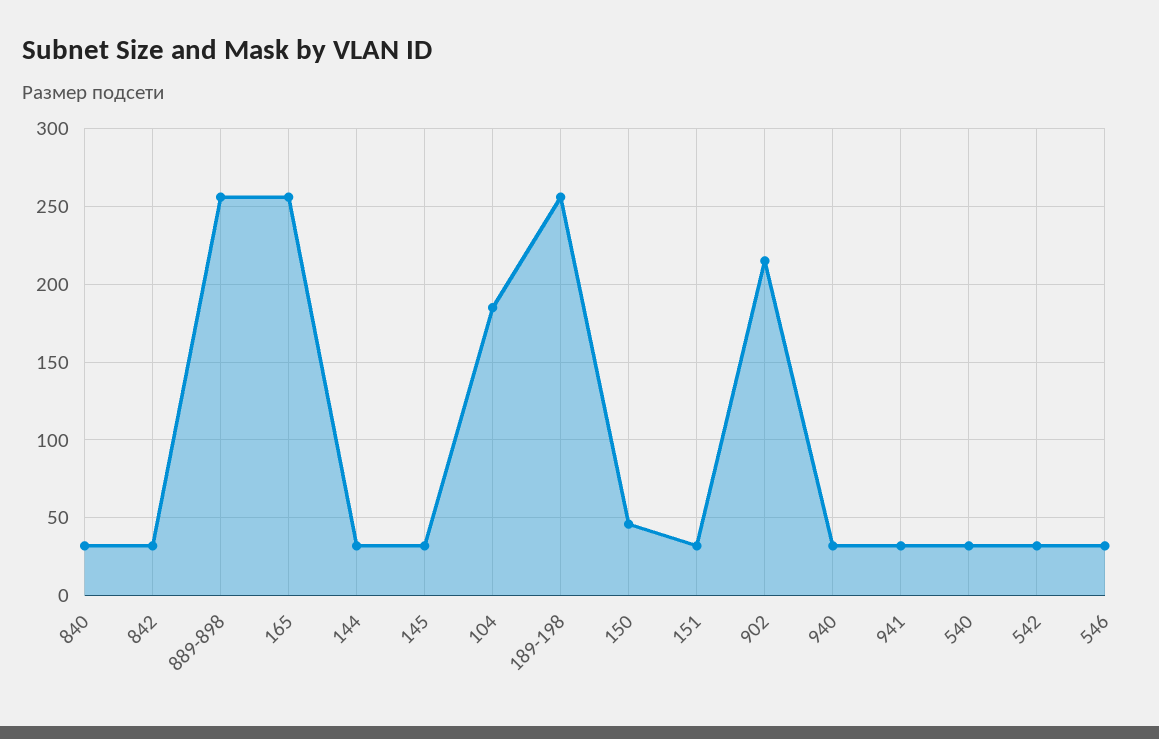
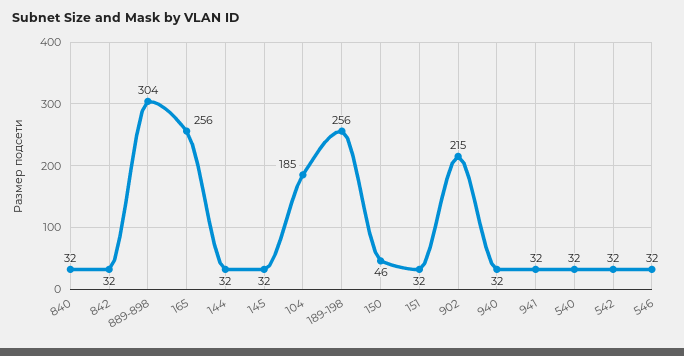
889-898: 255 -> 304

